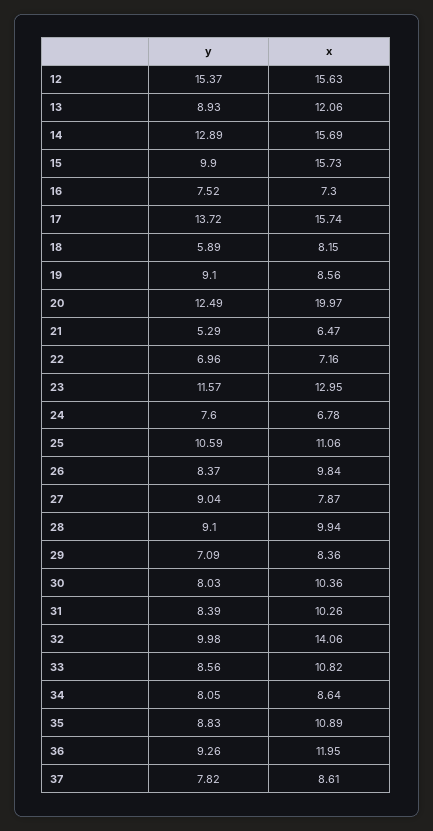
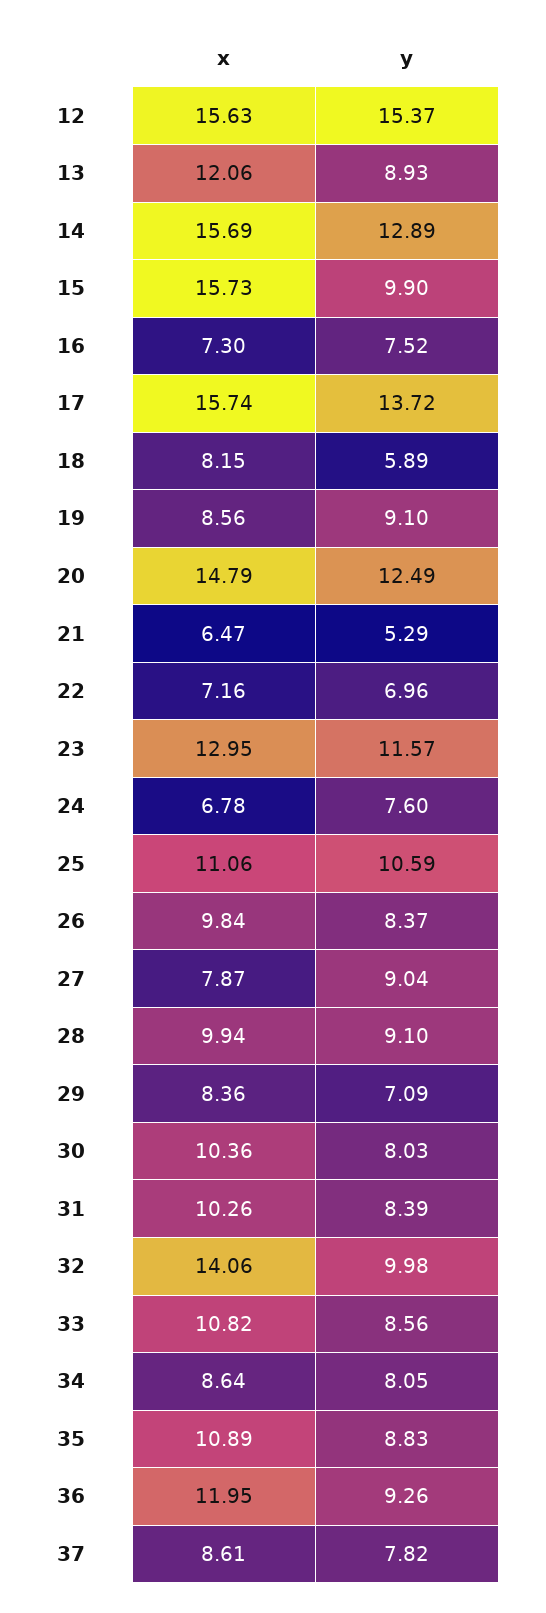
x, 20: 19.97 -> 14.79

